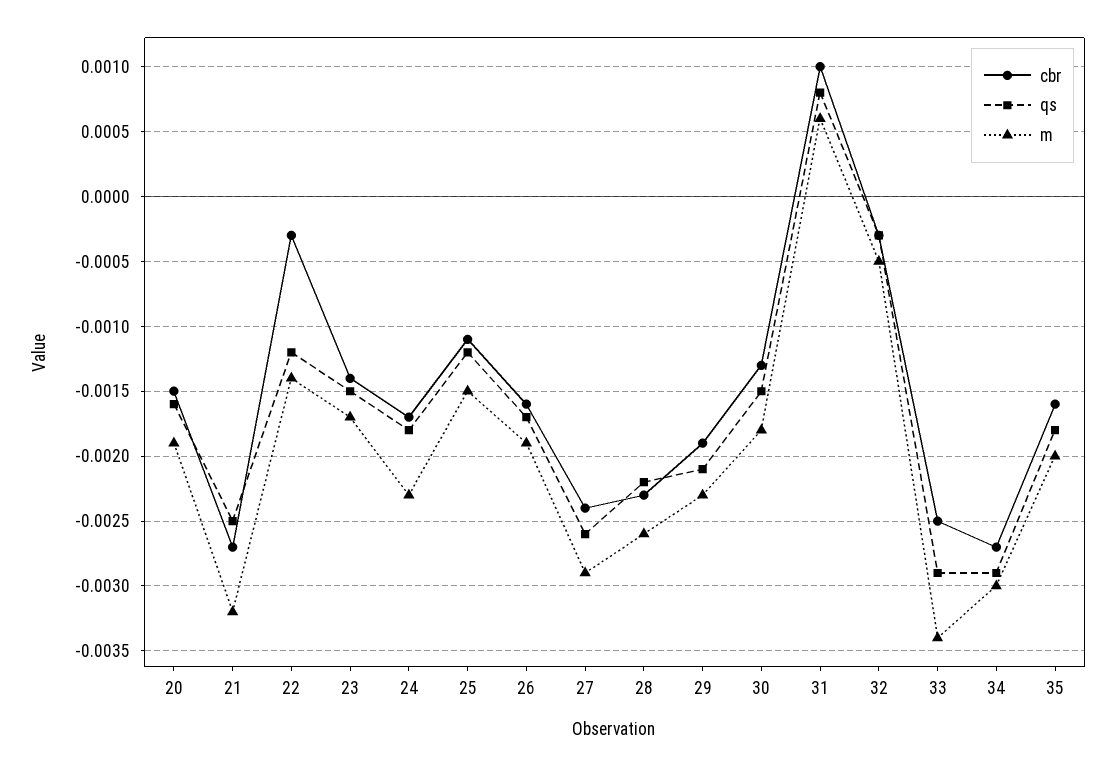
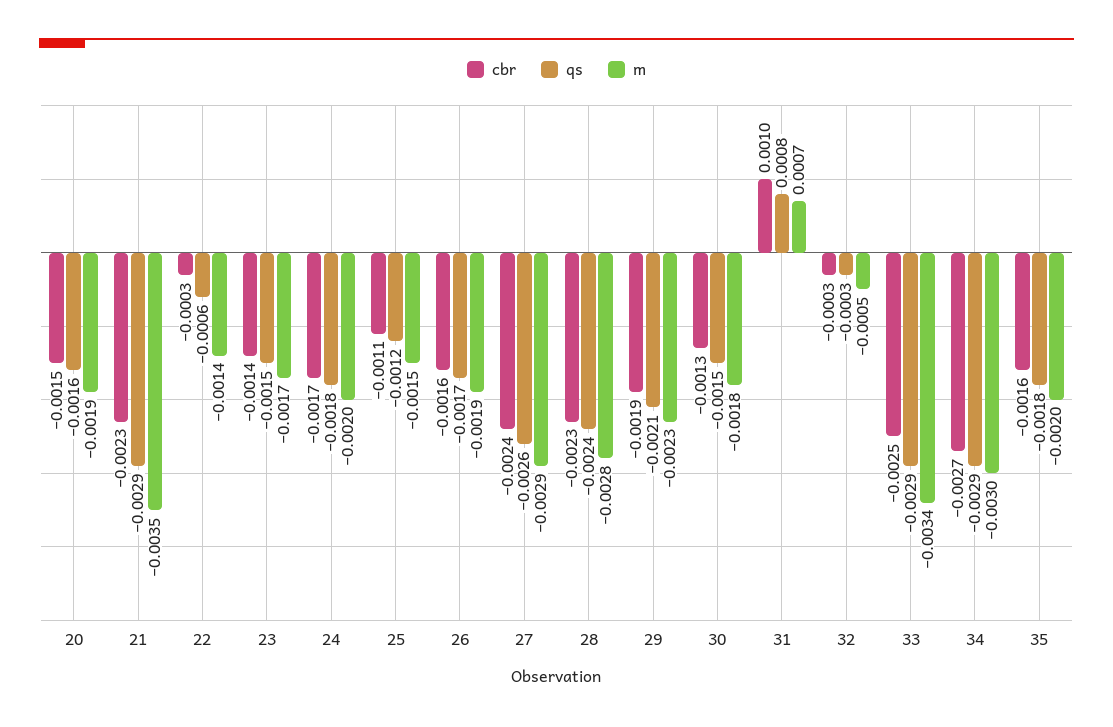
cbr, 21: -0.0027 -> -0.0023
qs, 21: -0.0025 -> -0.0029
m, 21: -0.0032 -> -0.0035
qs, 22: -0.0012 -> -0.0006
m, 24: -0.0023 -> -0.002
qs, 28: -0.0022 -> -0.0024
m, 28: -0.0026 -> -0.0028
m, 31: 0.0006 -> 0.0007

